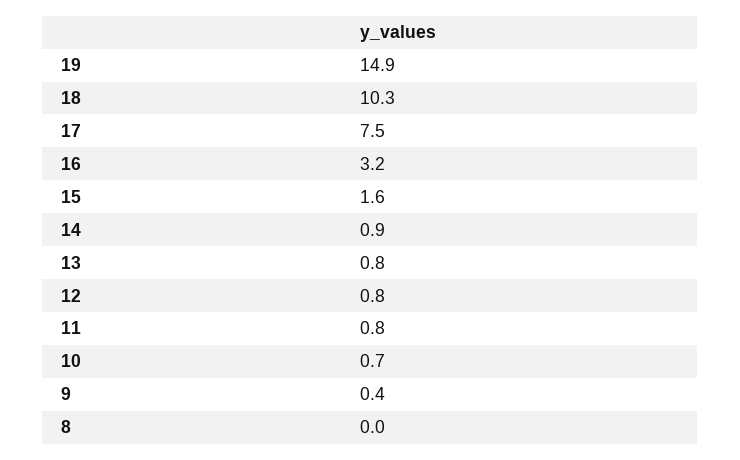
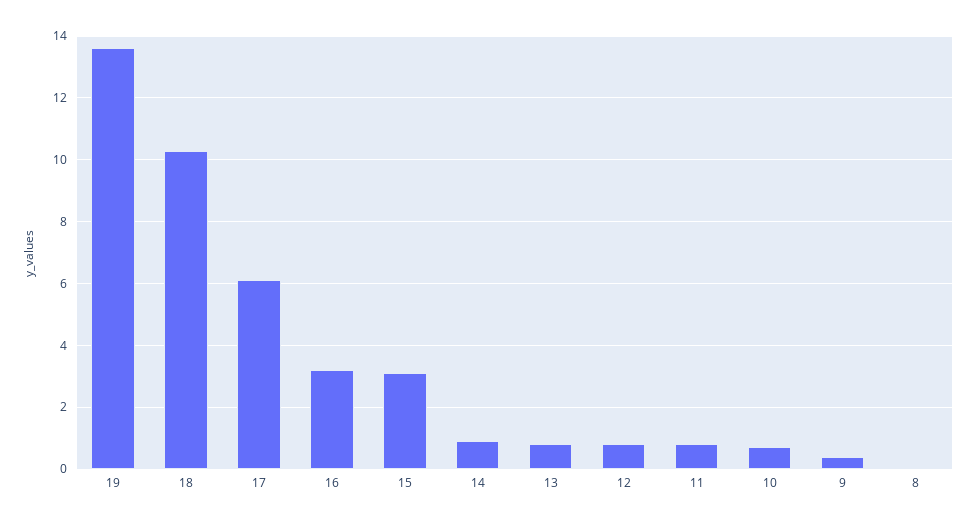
19: 14.9 -> 13.5
17: 7.5 -> 6
15: 1.6 -> 3

